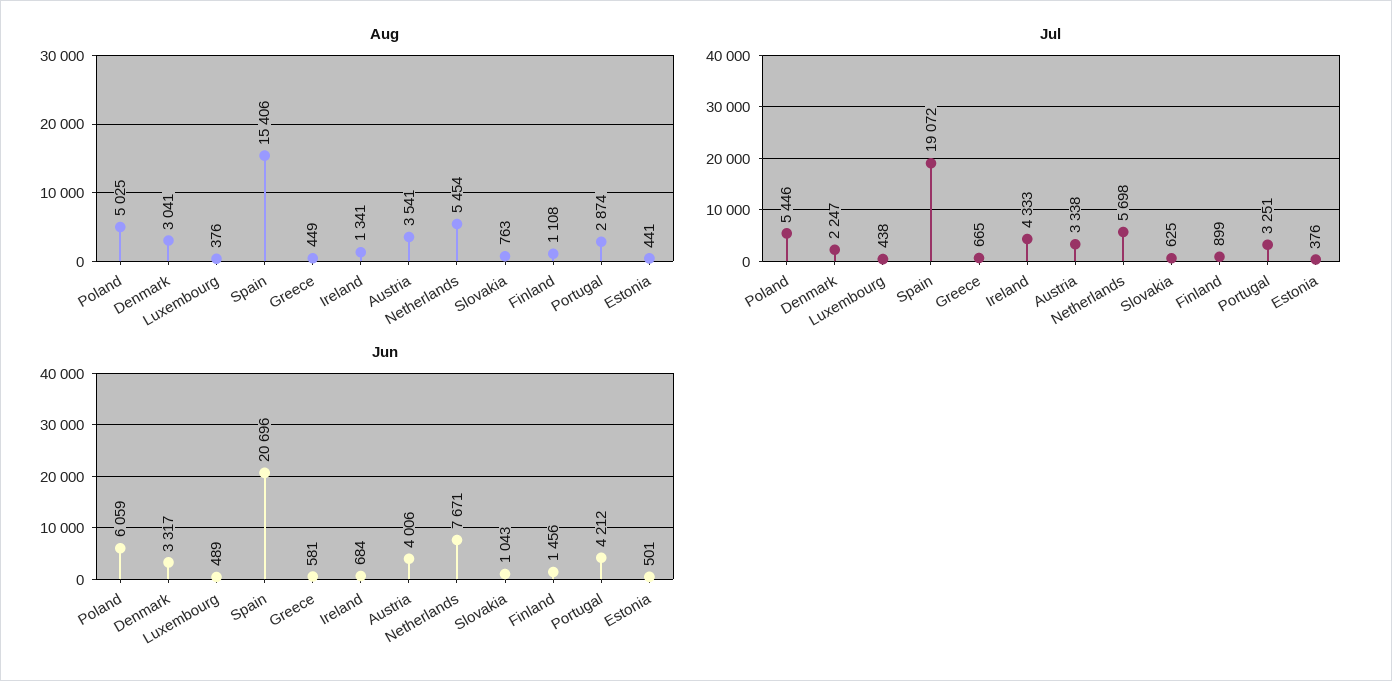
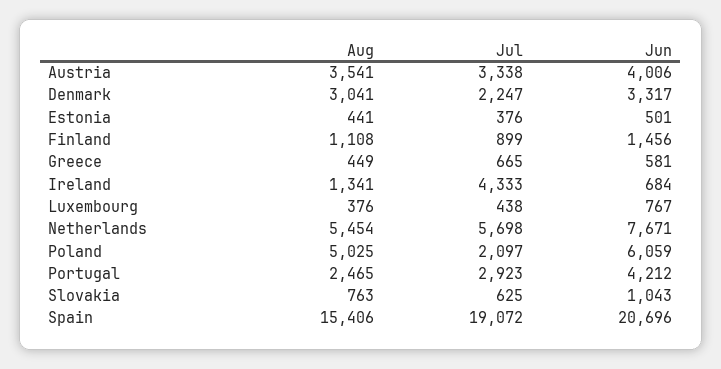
Aug, Portugal: 2874 -> 2465
Jul, Poland: 5446 -> 2097
Jul, Portugal: 3251 -> 2923
Jun, Luxembourg: 489 -> 767

